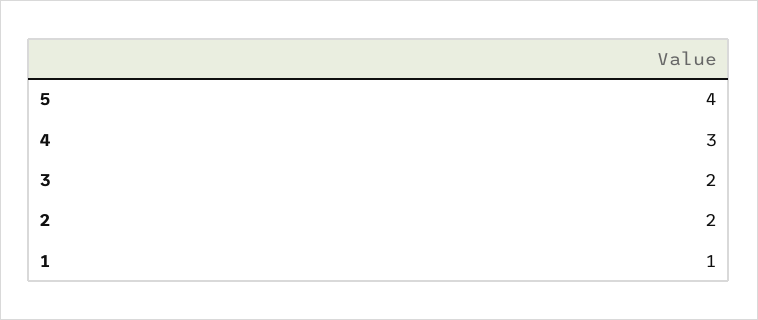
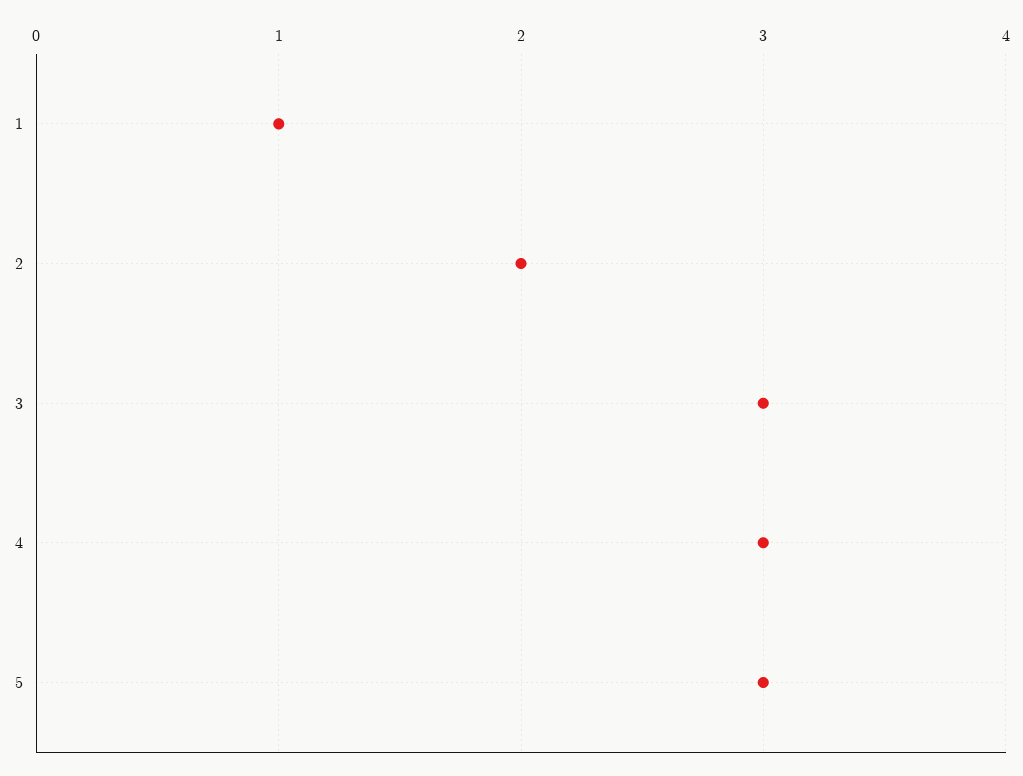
5: 4 -> 3
3: 2 -> 3

